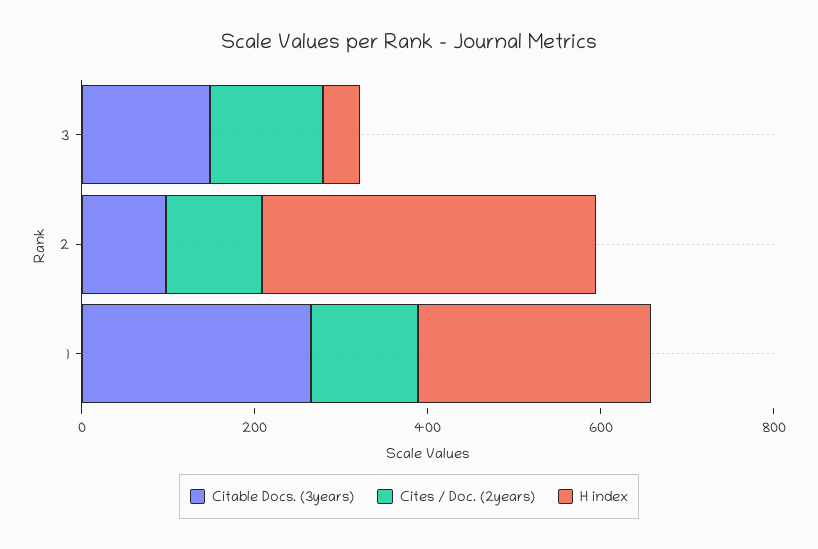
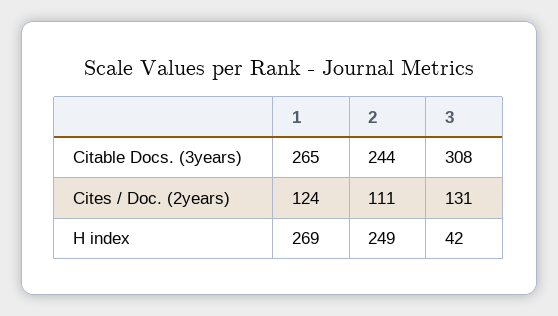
Citable Docs. (3years), 3: 150 -> 308
Citable Docs. (3years), 2: 100 -> 244
H index, 2: 400 -> 249

